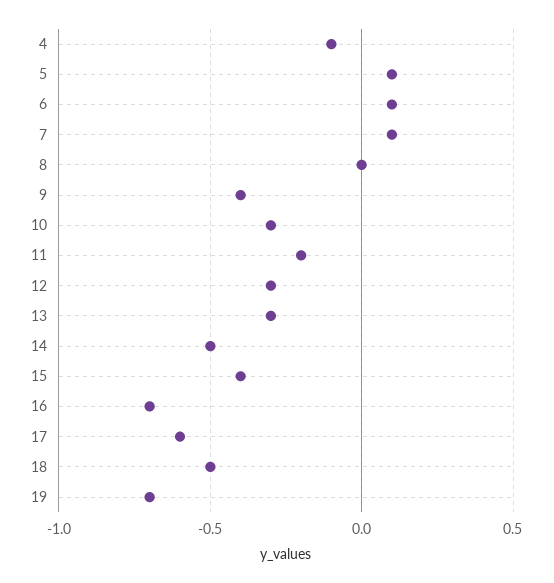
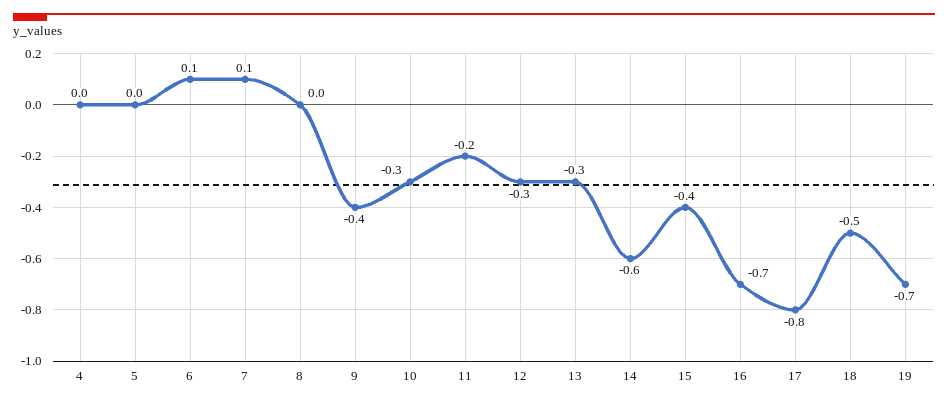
4: -0.1 -> 0
5: 0.1 -> 0
14: -0.5 -> -0.6
17: -0.6 -> -0.8

